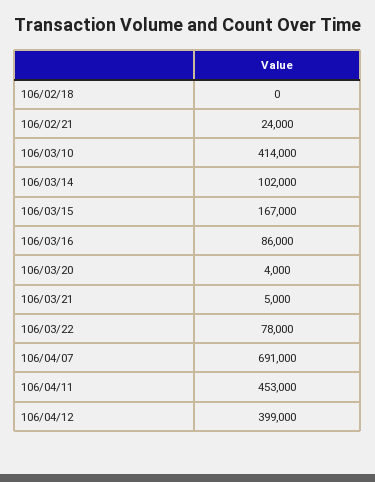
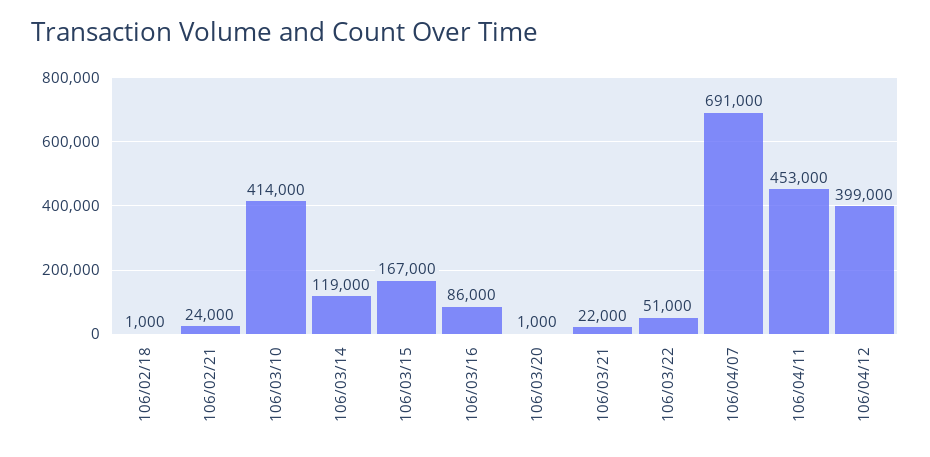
106/02/18: 0 -> 1000
106/03/14: 102000 -> 119000
106/03/20: 4000 -> 1000
106/03/21: 5000 -> 22000
106/03/22: 78000 -> 51000

